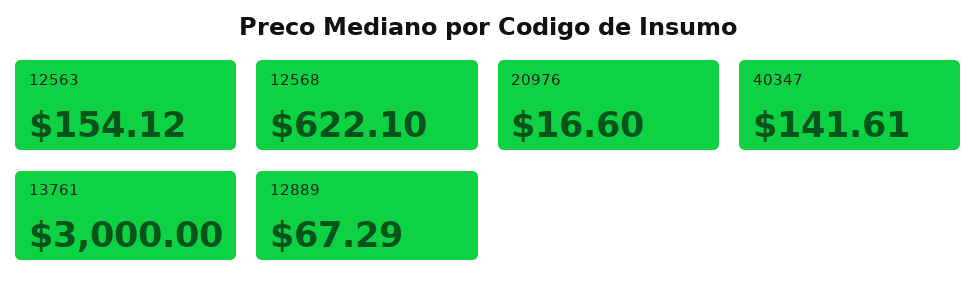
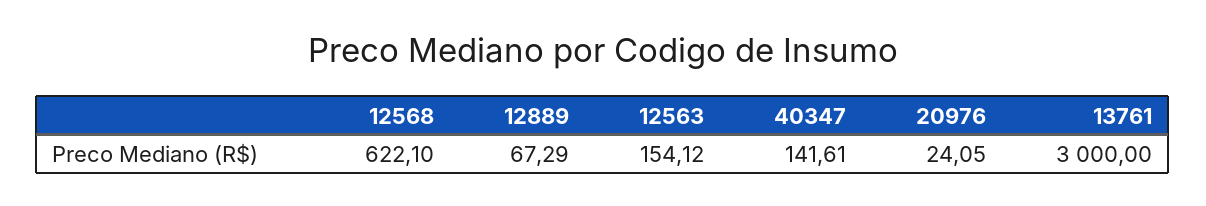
20976: 16.6 -> 24.05

